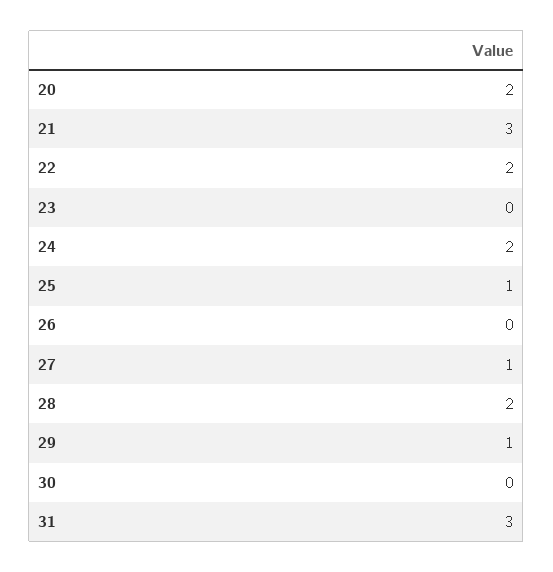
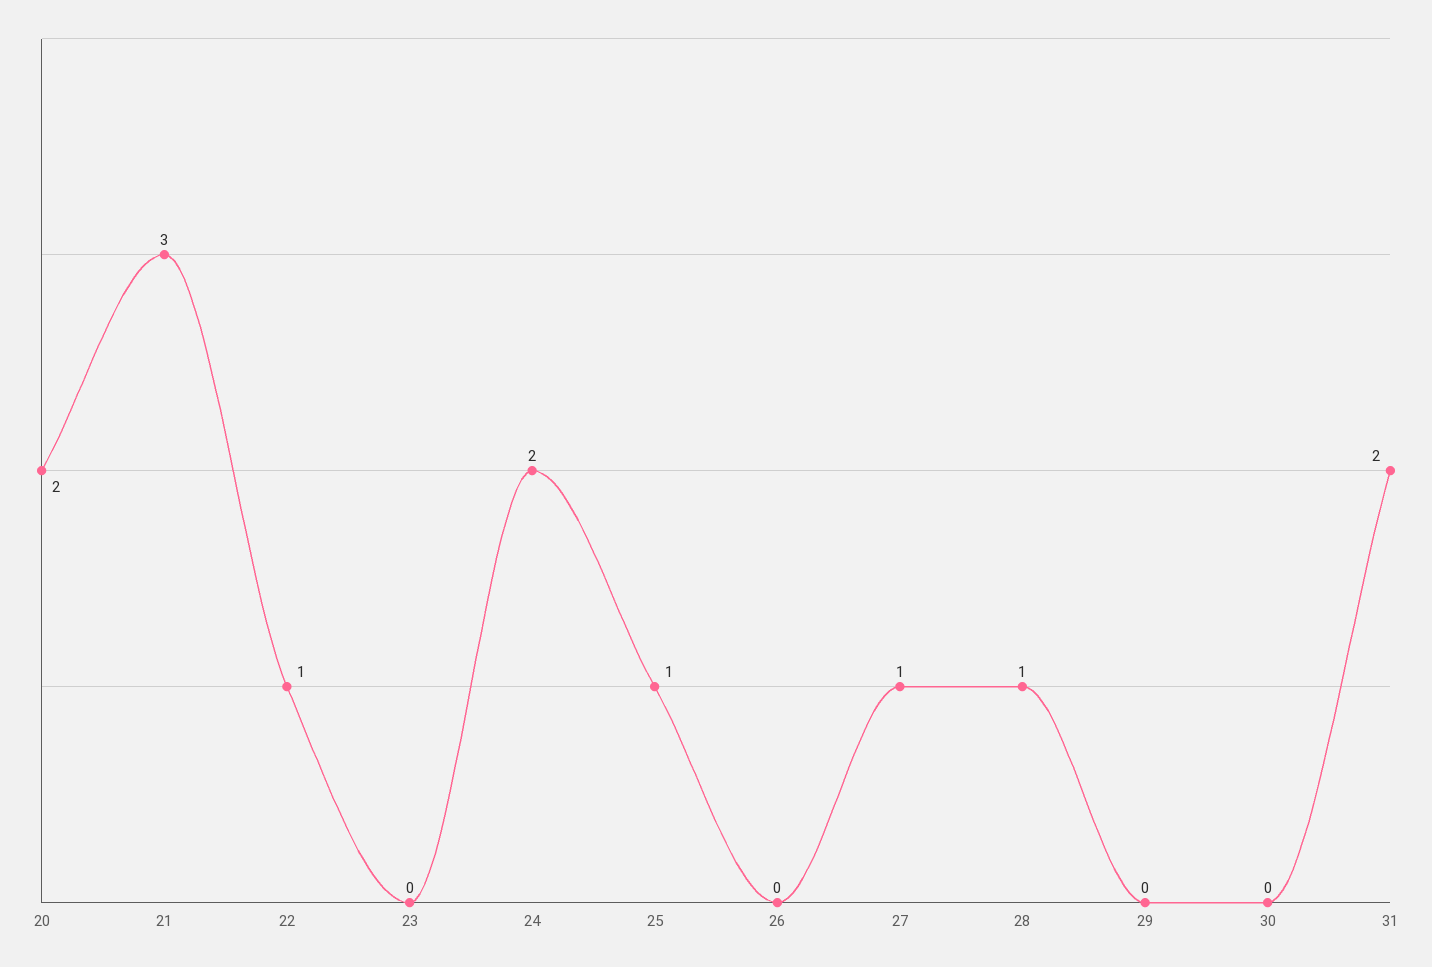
22: 2 -> 1
28: 2 -> 1
29: 1 -> 0
31: 3 -> 2

